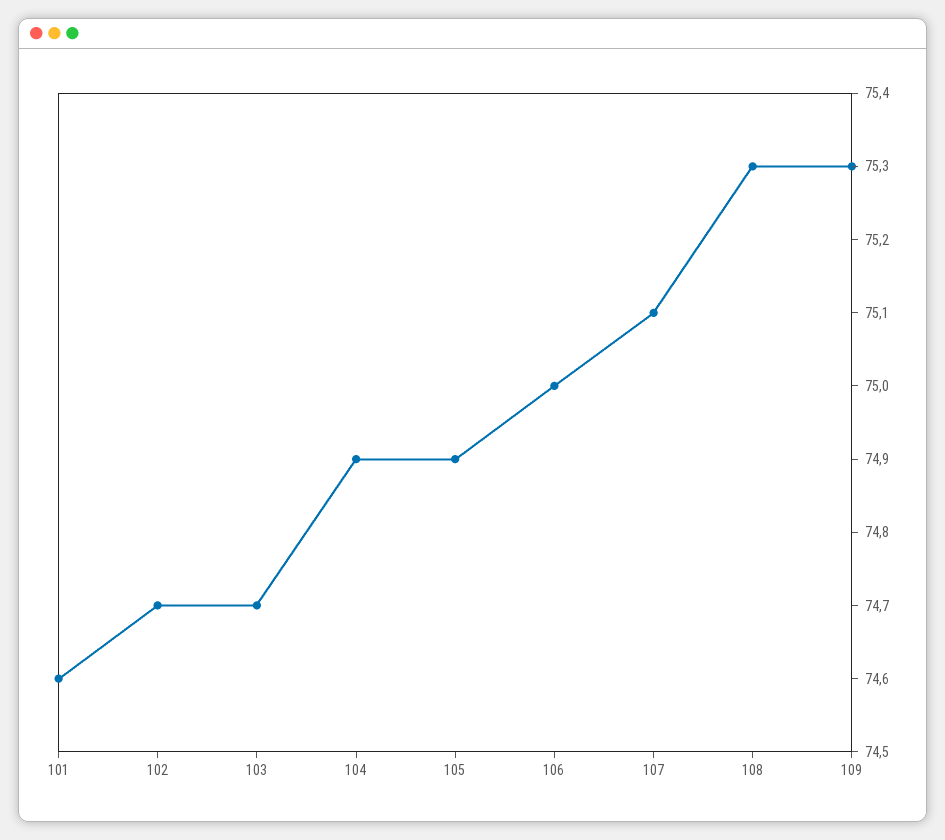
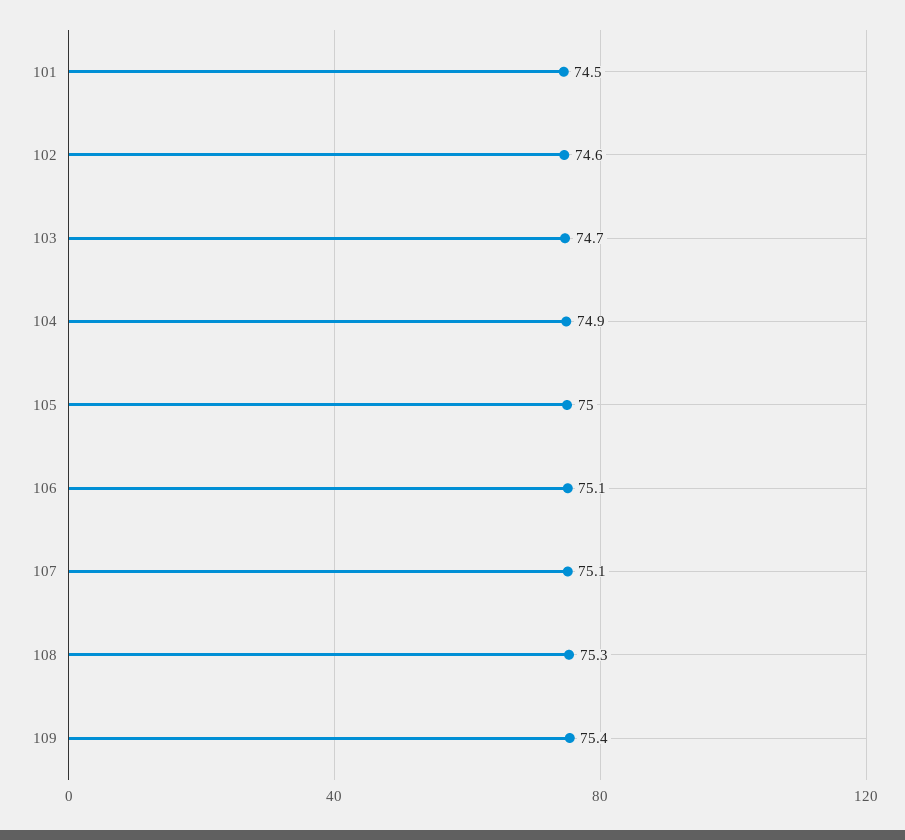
101: 74.6 -> 74.5
102: 74.7 -> 74.6
105: 74.9 -> 75
106: 75 -> 75.1
109: 75.3 -> 75.4

